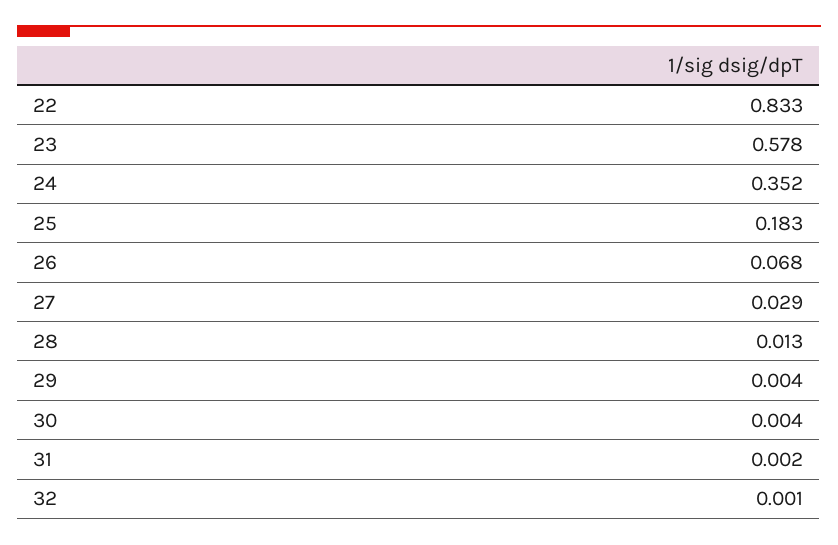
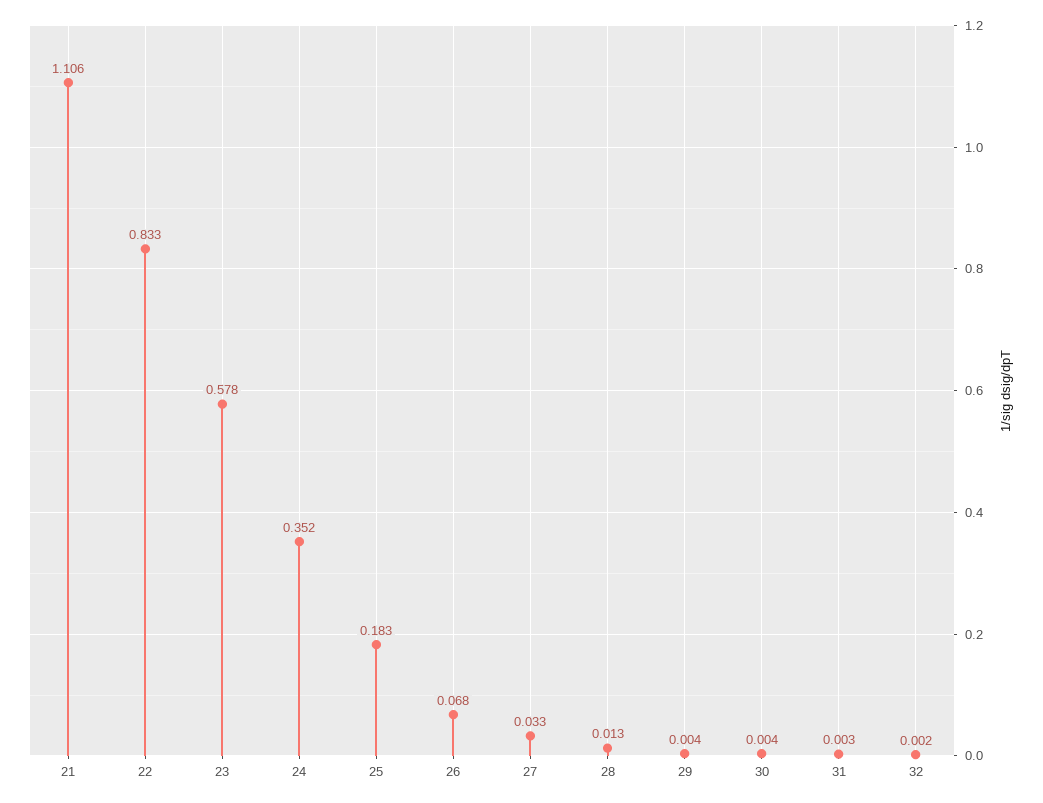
27: 0.029 -> 0.033
31: 0.002 -> 0.003
32: 0.001 -> 0.002
21: none -> 1.106

